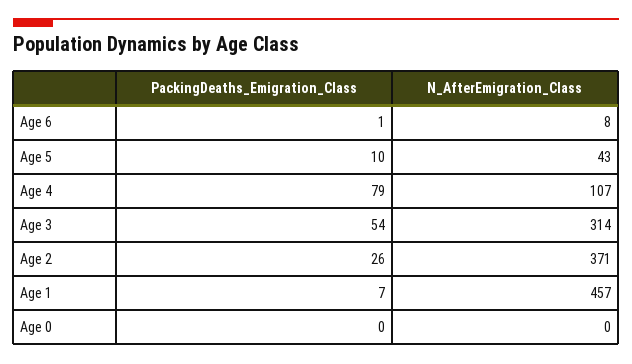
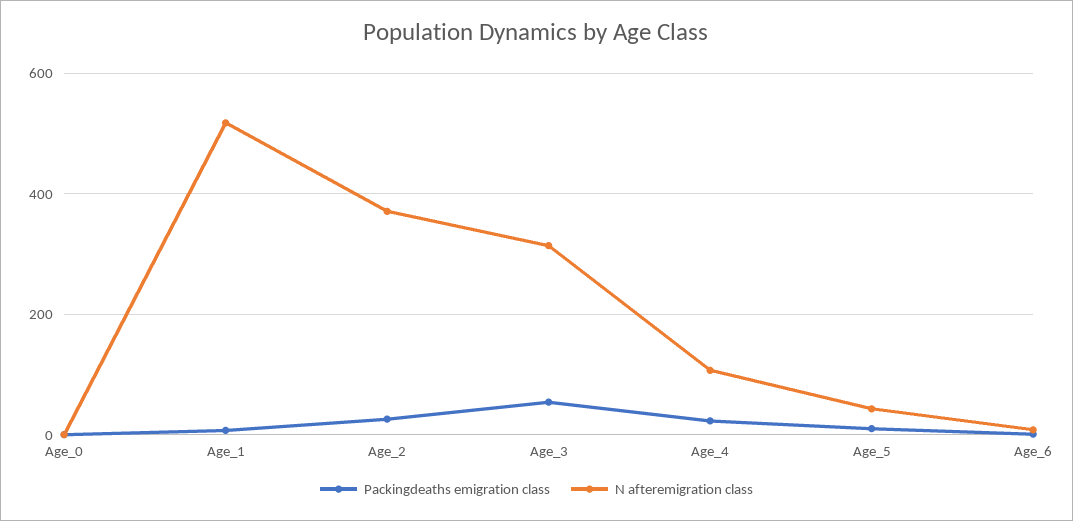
PackingDeaths_Emigration_Class, Age 4: 79 -> 20
N_AfterEmigration_Class, Age 1: 457 -> 520

